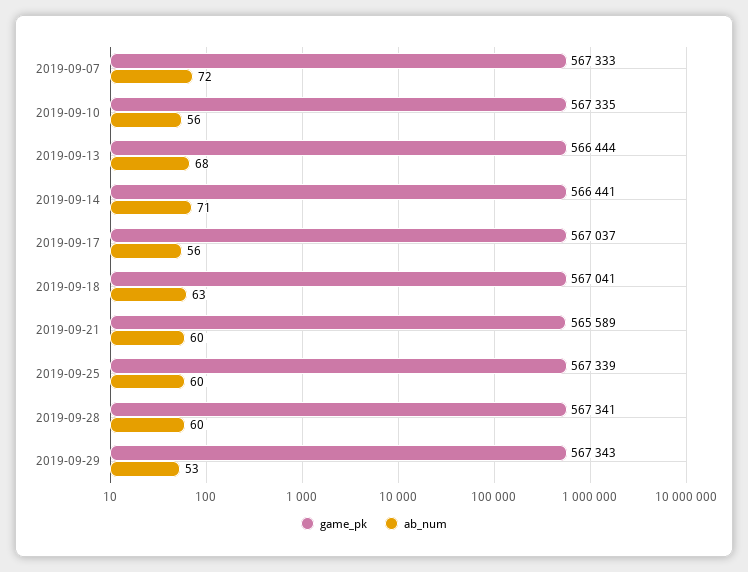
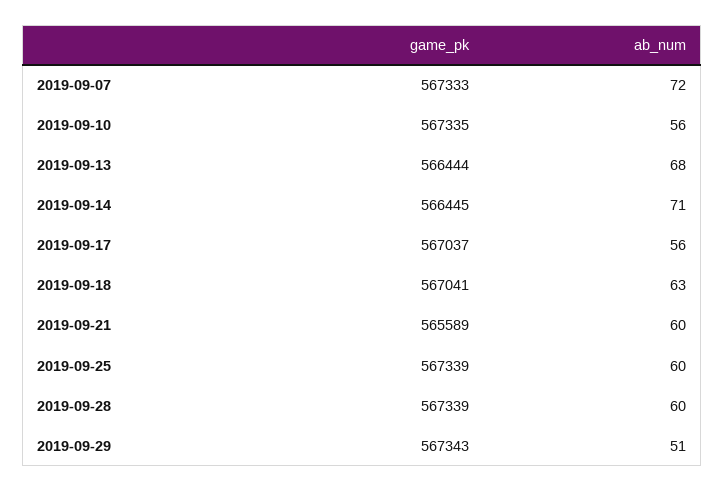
game_pk, 2019-09-14: 566441 -> 566445
game_pk, 2019-09-28: 567341 -> 567339
ab_num, 2019-09-29: 53 -> 51

